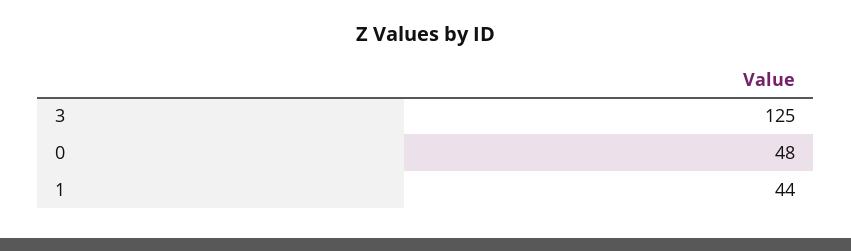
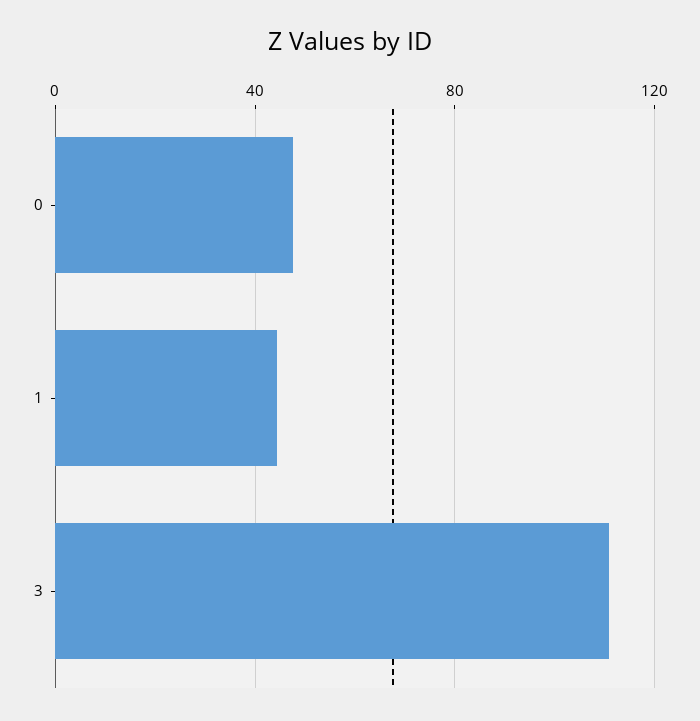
3: 125 -> 110

